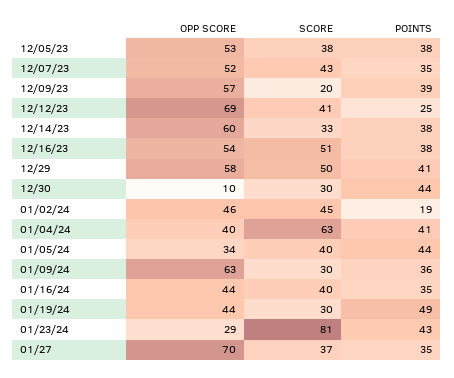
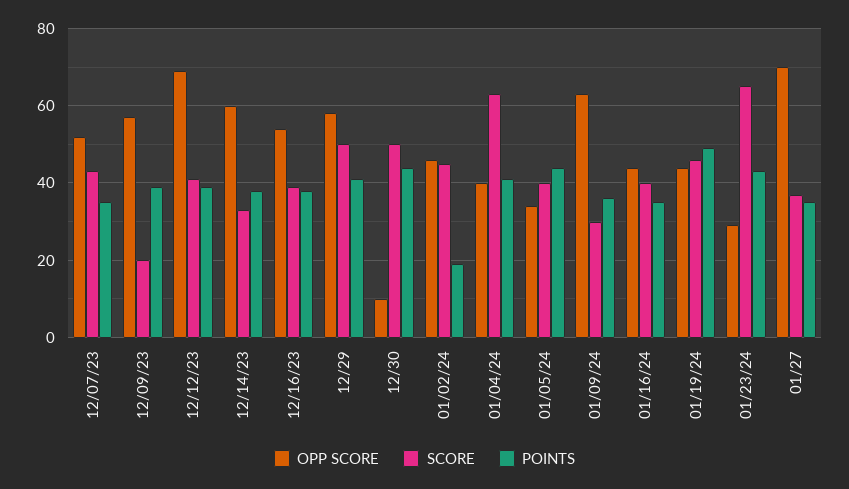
OPP SCORE, 12/05/23: 53 -> none
SCORE, 12/05/23: 38 -> none
POINTS, 12/05/23: 38 -> none
POINTS, 12/12/23: 25 -> 40
SCORE, 12/16/23: 51 -> 40
SCORE, 12/30: 30 -> 50
SCORE, 01/19/24: 30 -> 45
SCORE, 01/23/24: 81 -> 65

